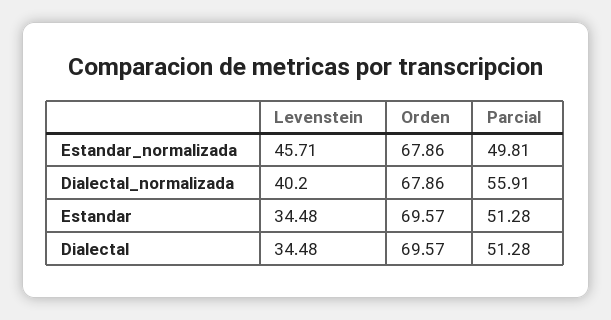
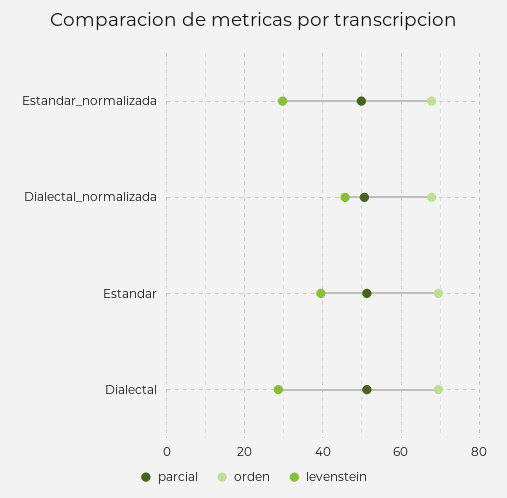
Levenstein, Estandar_normalizada: 45.71 -> 30
Levenstein, Dialectal_normalizada: 40.2 -> 46
Parcial, Dialectal_normalizada: 55.91 -> 50
Levenstein, Estandar: 34.48 -> 40
Levenstein, Dialectal: 34.48 -> 28

